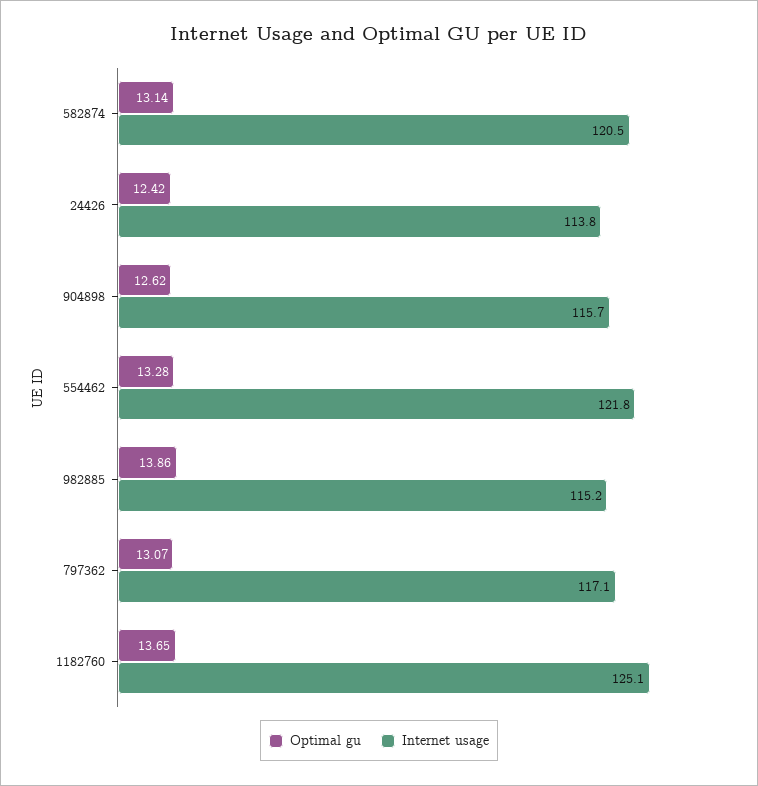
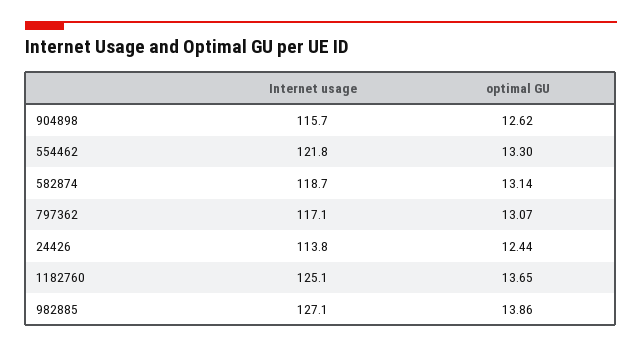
Internet usage, 582874: 120.5 -> 118.7
Optimal gu, 24426: 12.42 -> 12.44
Optimal gu, 554462: 13.28 -> 13.3
Internet usage, 982885: 115.2 -> 127.1

